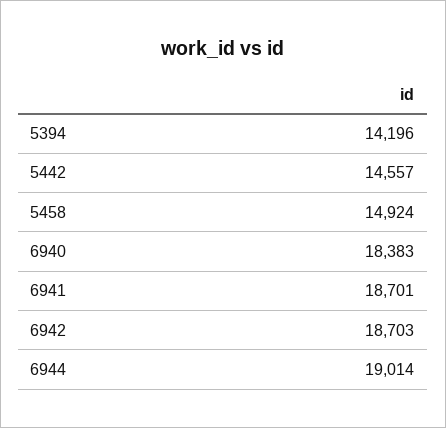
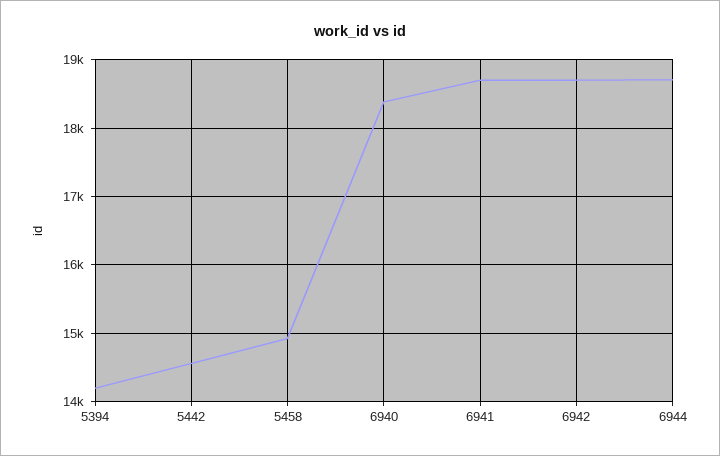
6944: 19014 -> 18700

